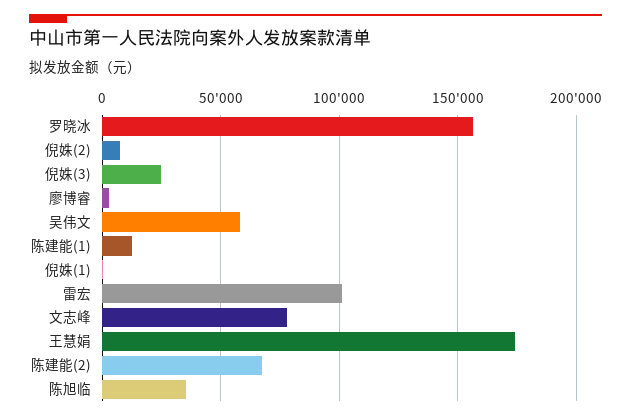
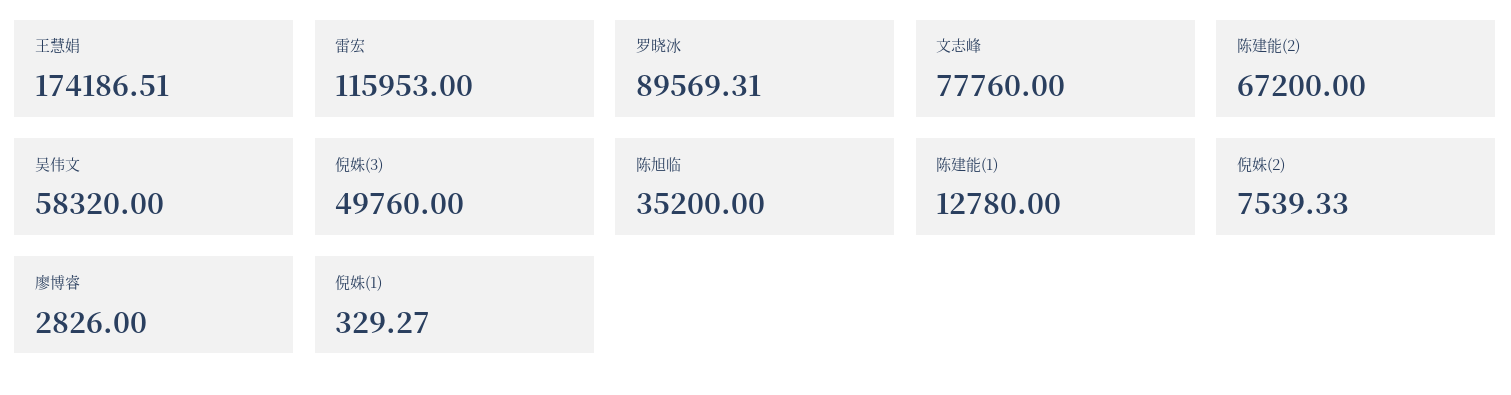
罗晓冰: 155000 -> 89569.31
倪姝(3): 25000 -> 49760
雷宏: 100000 -> 115953

